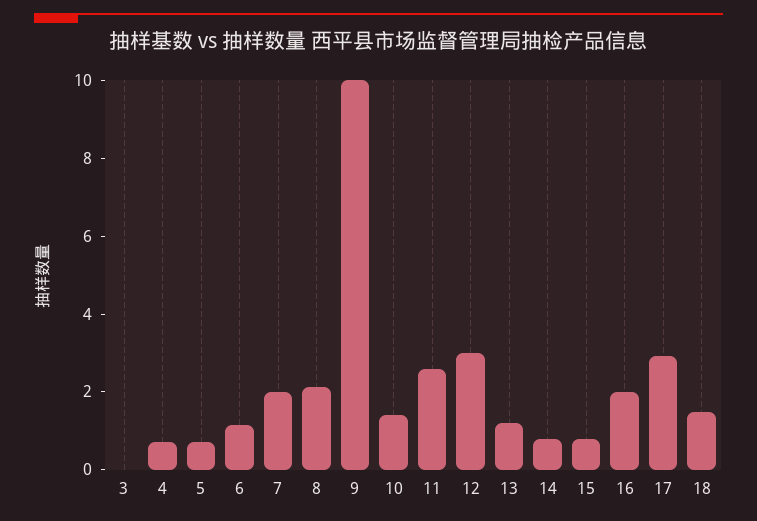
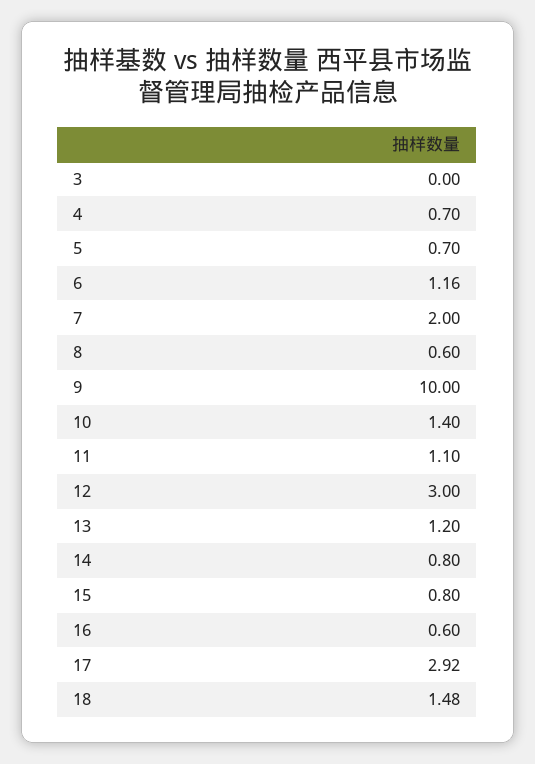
8: 2 -> 0.6
11: 2.5 -> 1.1
16: 2 -> 0.6

